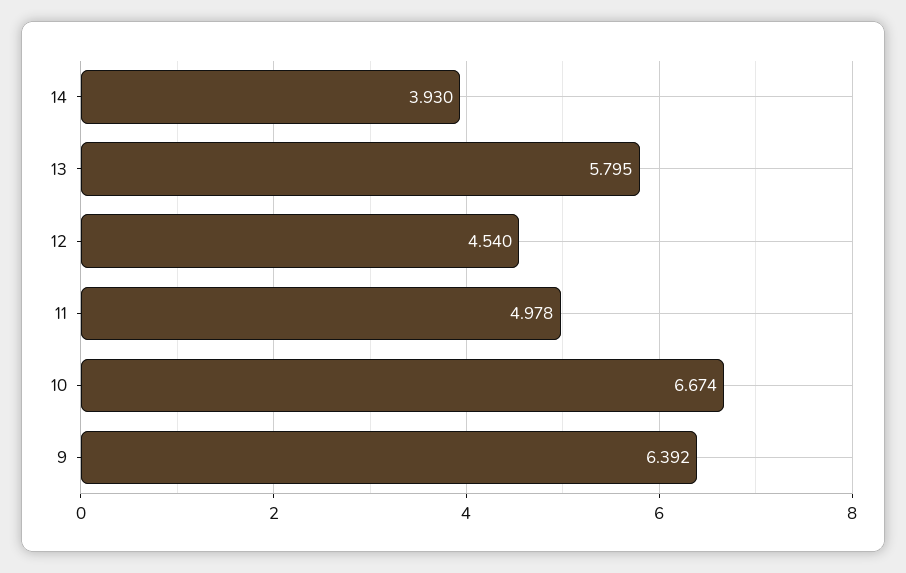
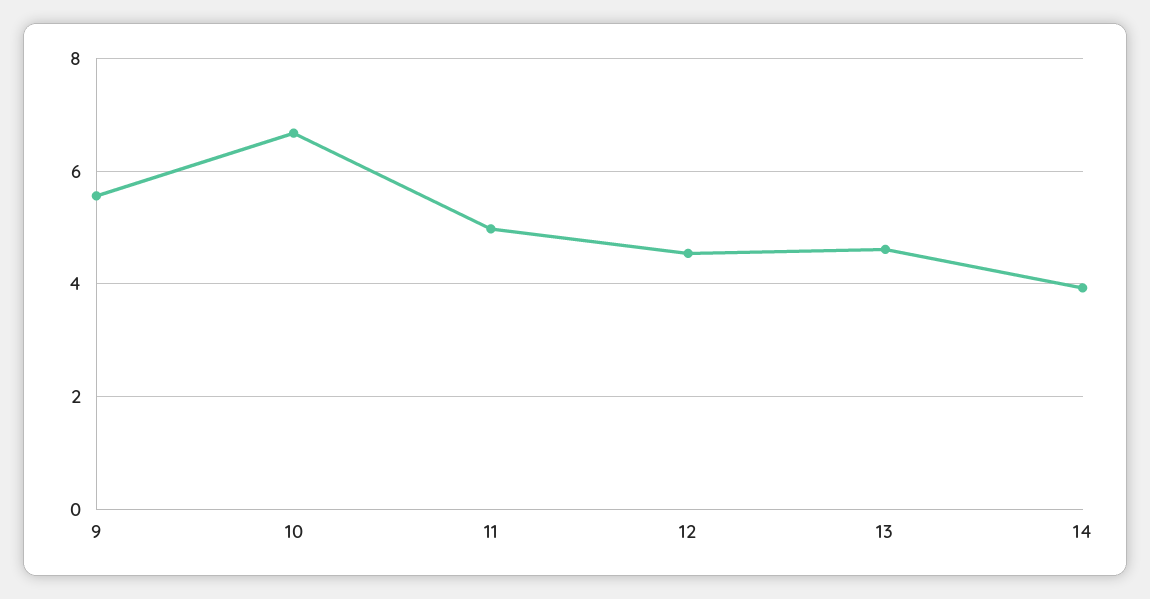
13: 5.795 -> 4.6
9: 6.392 -> 5.6

